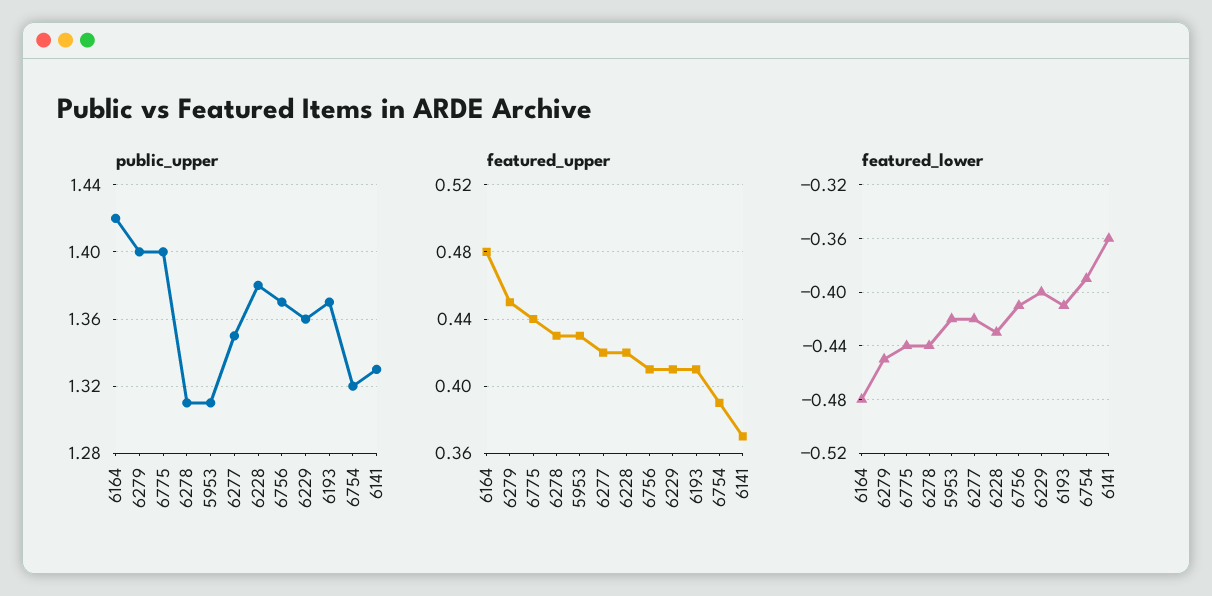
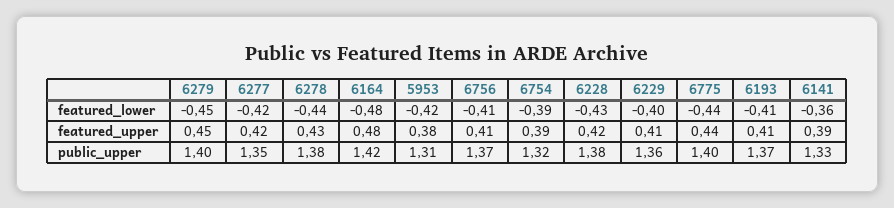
public_upper, 6278: 1.31 -> 1.38
featured_upper, 5953: 0.43 -> 0.38
featured_upper, 6141: 0.37 -> 0.39

